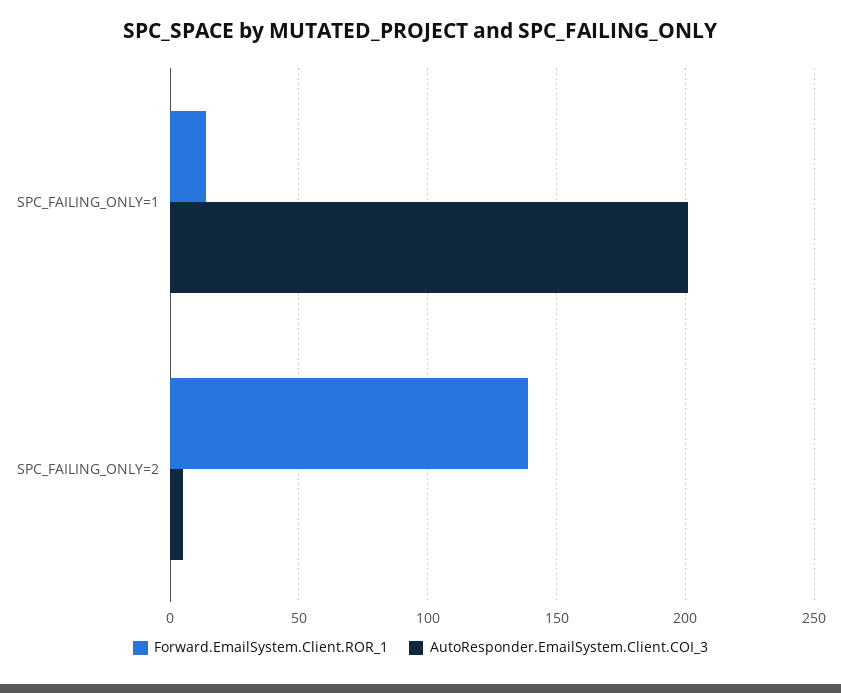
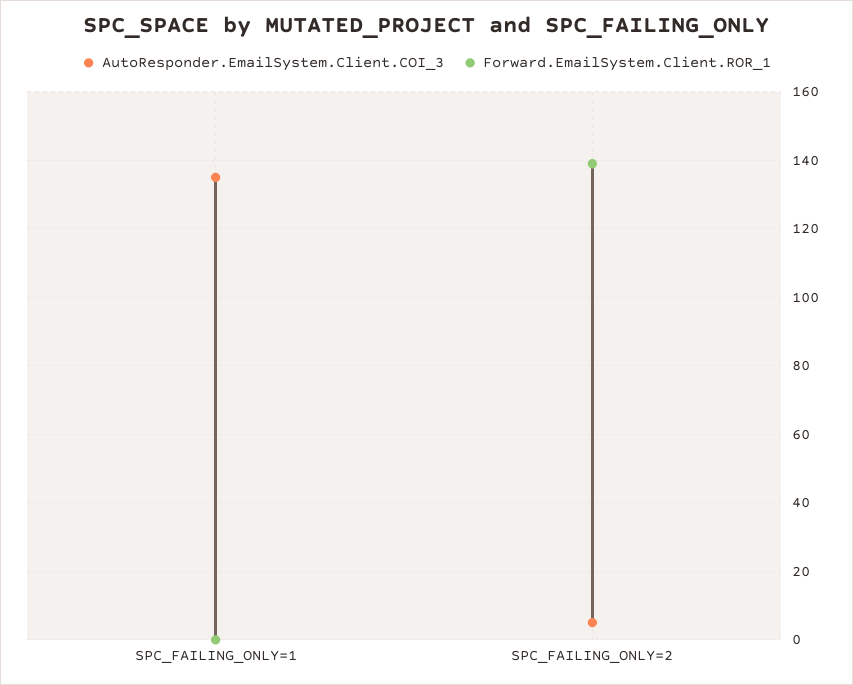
Forward.EmailSystem.Client.ROR_1, SPC_FAILING_ONLY=1: 15 -> 0
AutoResponder.EmailSystem.Client.COI_3, SPC_FAILING_ONLY=1: 200 -> 135

